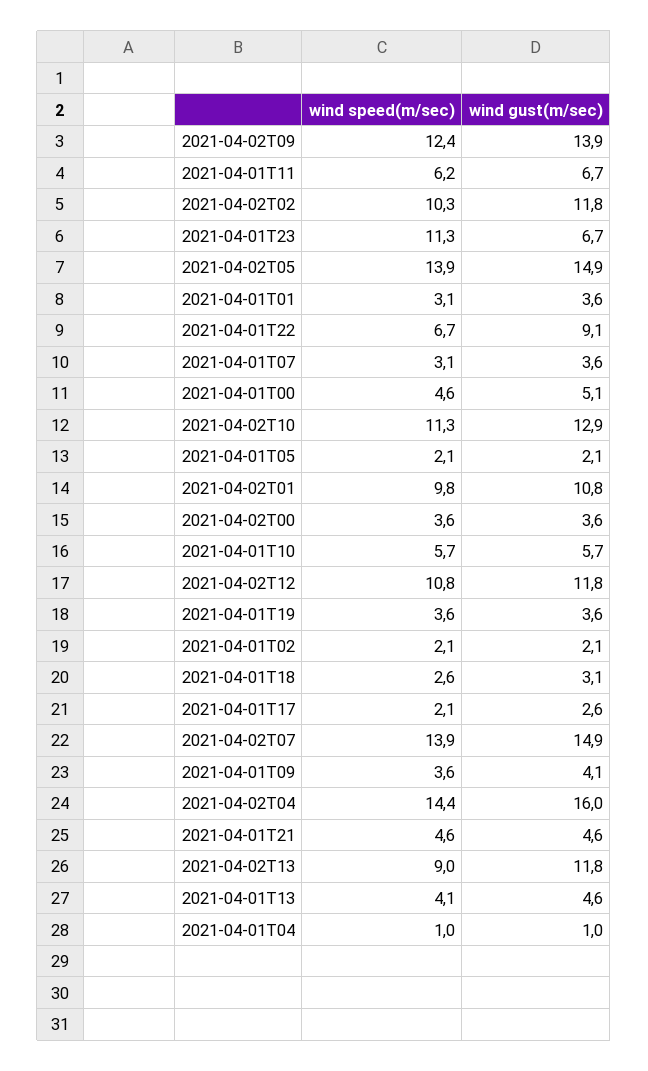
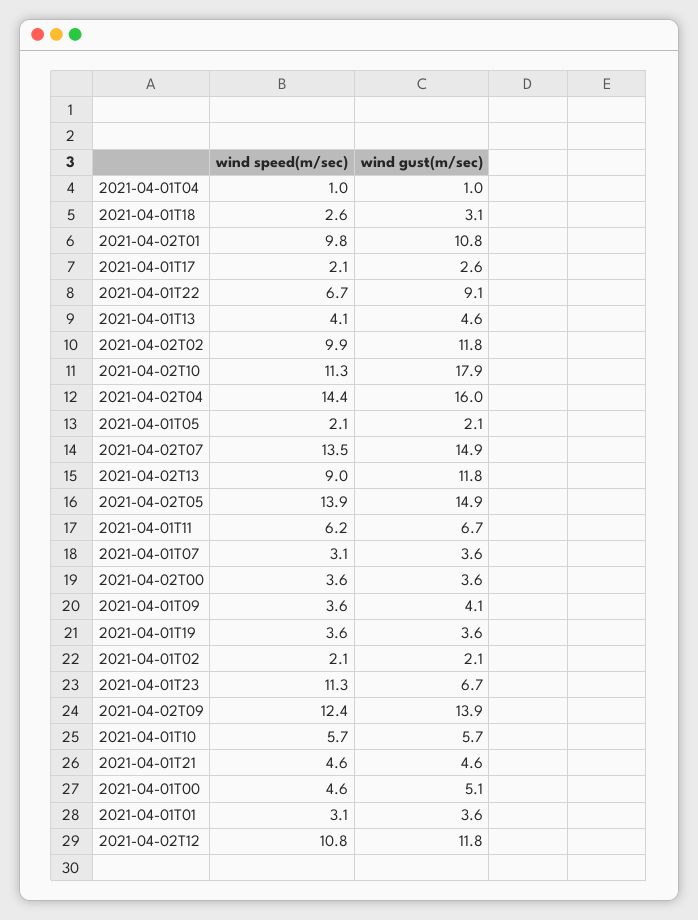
wind speed(m/sec), 2021-04-02T02: 10.3 -> 9.9
wind gust(m/sec), 2021-04-02T10: 12.9 -> 17.9
wind speed(m/sec), 2021-04-02T07: 13.9 -> 13.5

